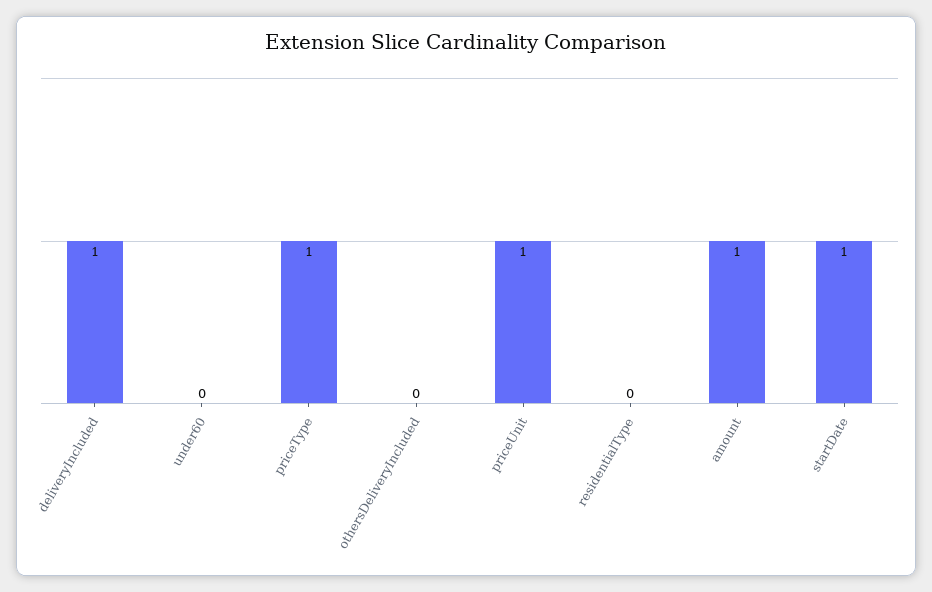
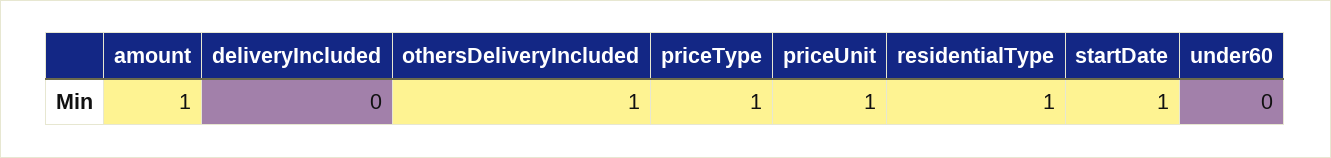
deliveryIncluded: 1 -> 0
othersDeliveryIncluded: 0 -> 1
residentialType: 0 -> 1

